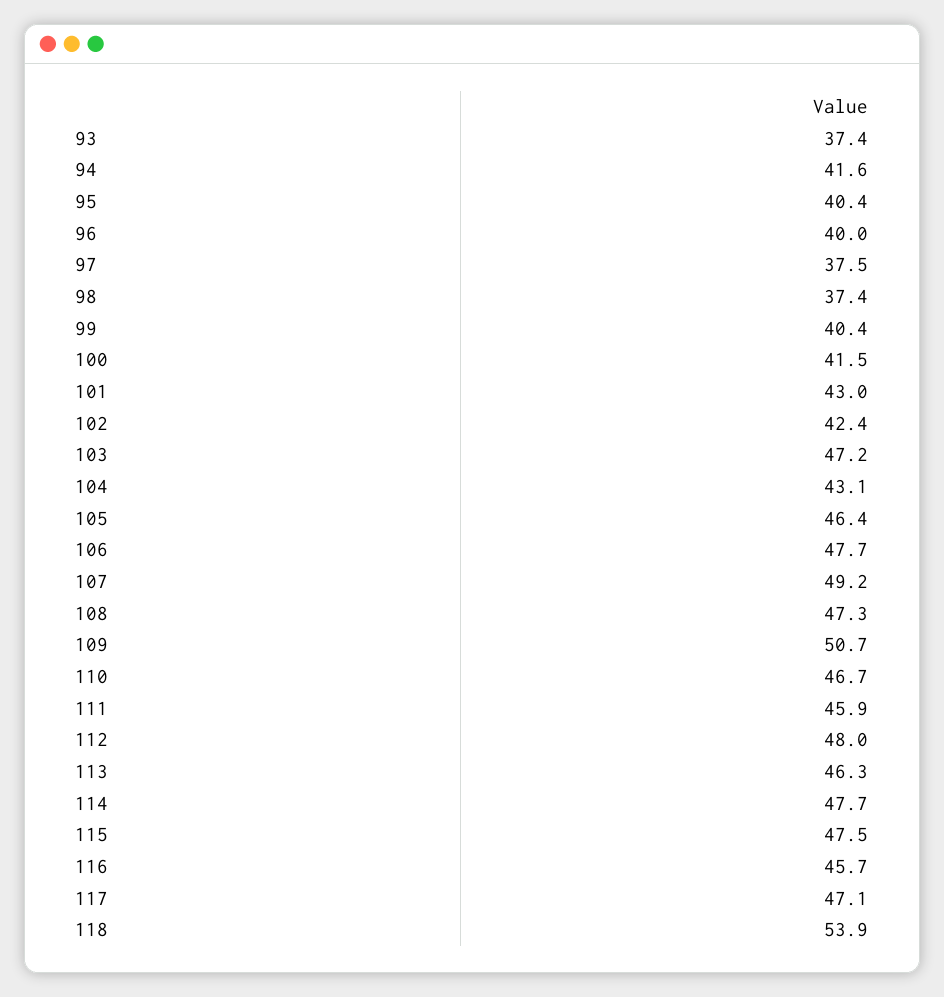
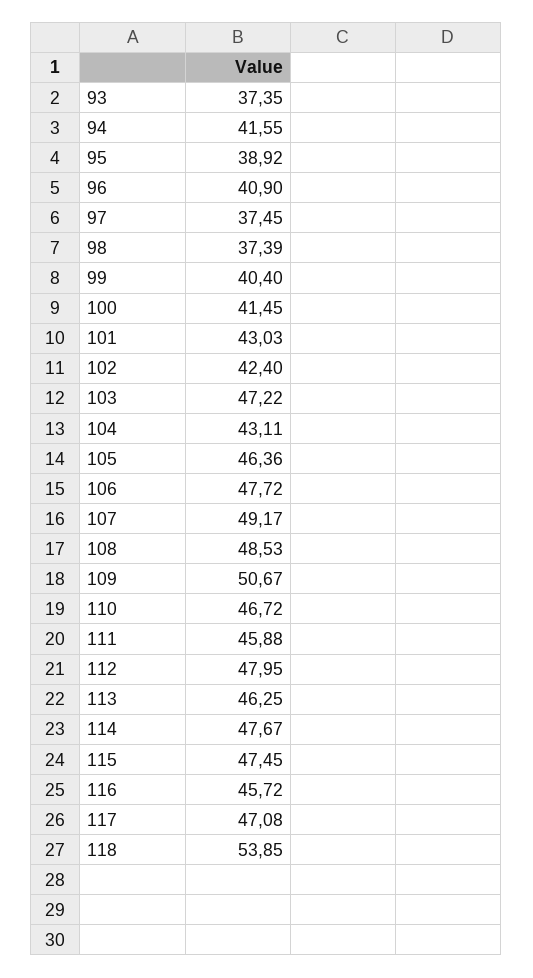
95: 40.4 -> 38.92
96: 40 -> 40.9
108: 47.3 -> 48.53

